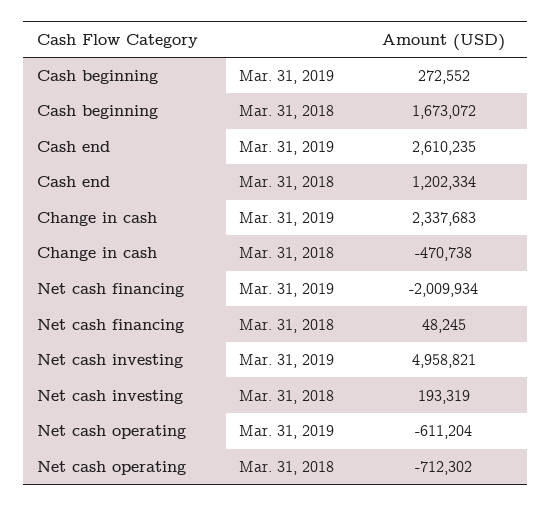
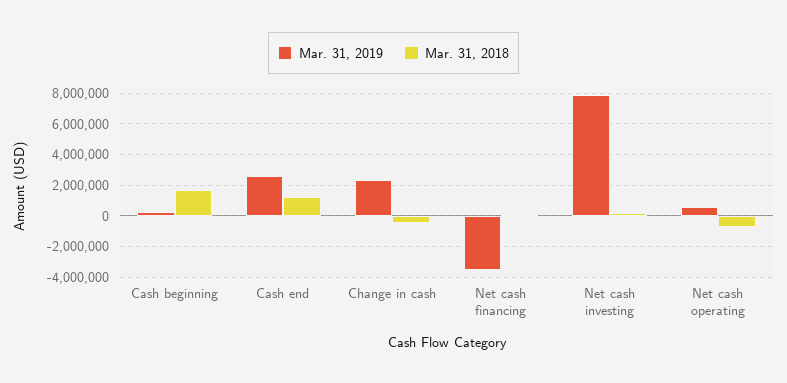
Mar. 31, 2019, Net cash financing: -2009934 -> -3500000
Mar. 31, 2019, Net cash investing: 4958821 -> 8000000
Mar. 31, 2019, Net cash operating: -611204 -> 500000

